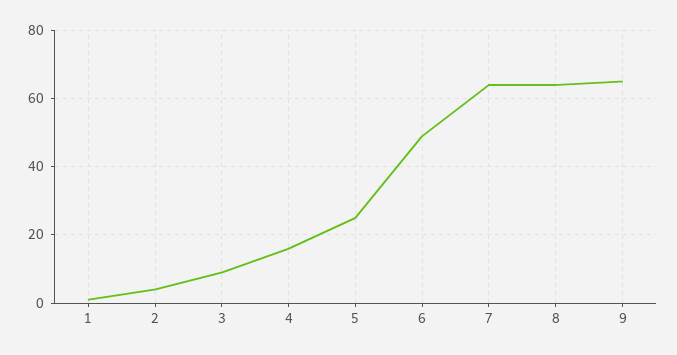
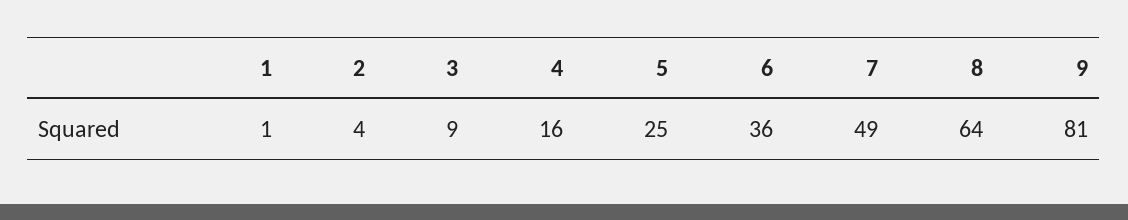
6: 50 -> 36
7: 65 -> 49
9: 65 -> 81

